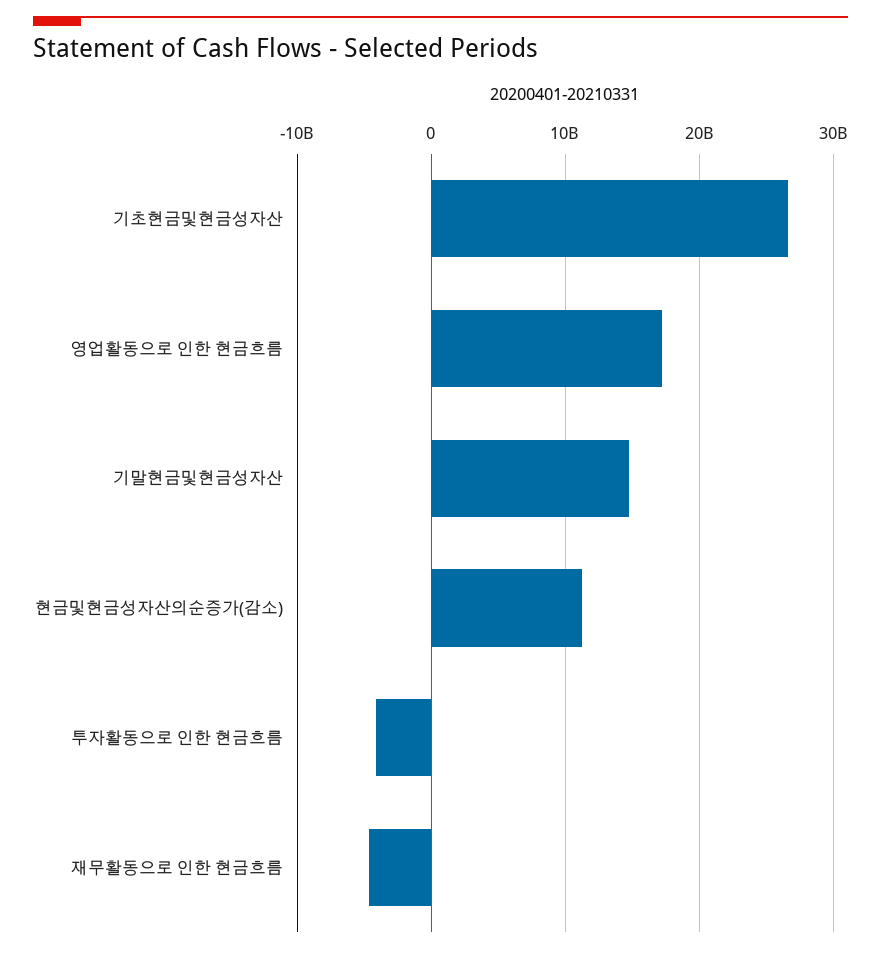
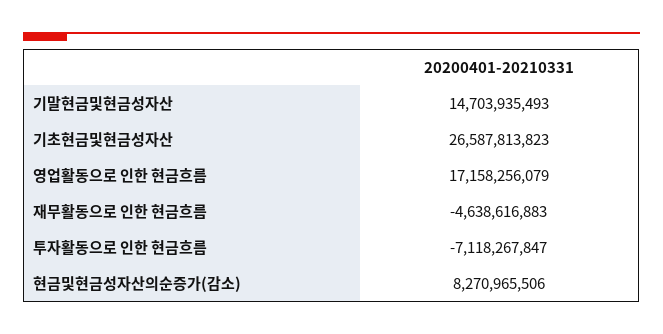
현금및현금성자산의순증가(감소): 11000000000 -> 8270965506
투자활동으로 인한 현금흐름: -4000000000 -> -7118267847

